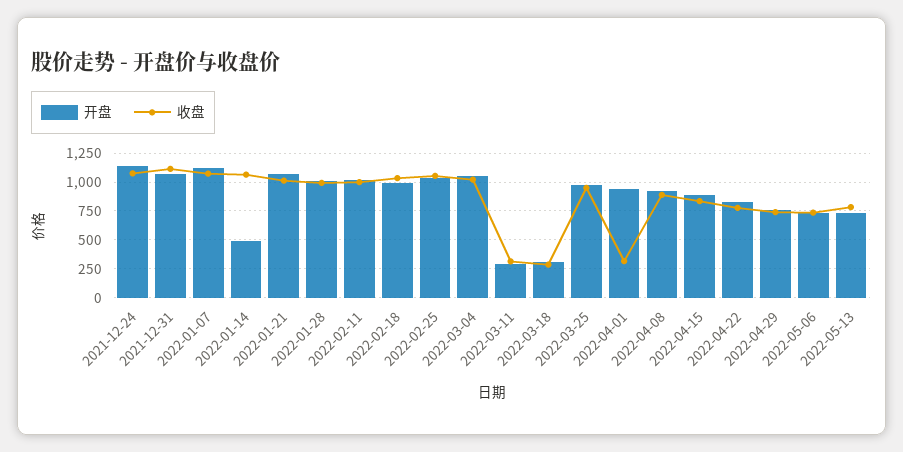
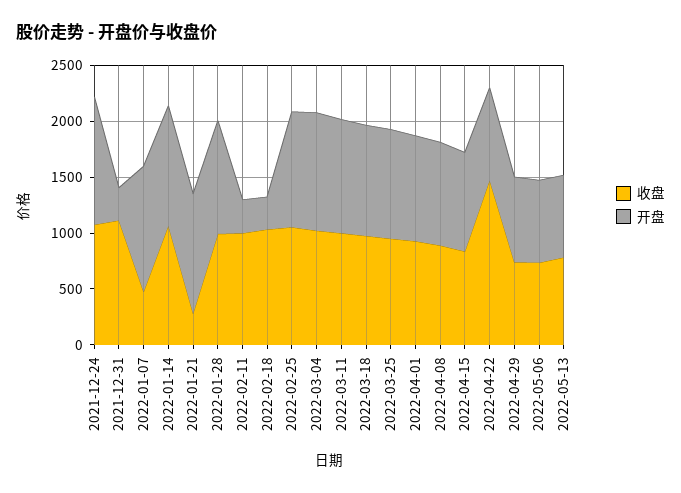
开盘, 2021-12-31: 1000 -> 300
收盘, 2022-01-07: 1000 -> 500
开盘, 2022-01-14: 500 -> 1100
收盘, 2022-01-21: 1000 -> 300
开盘, 2022-02-11: 1000 -> 300
开盘, 2022-02-18: 1000 -> 300
开盘, 2022-03-11: 250 -> 1000
收盘, 2022-03-11: 250 -> 1000
开盘, 2022-03-18: 250 -> 1000
收盘, 2022-03-18: 250 -> 1000
收盘, 2022-04-01: 250 -> 900
收盘, 2022-04-22: 750 -> 1500

